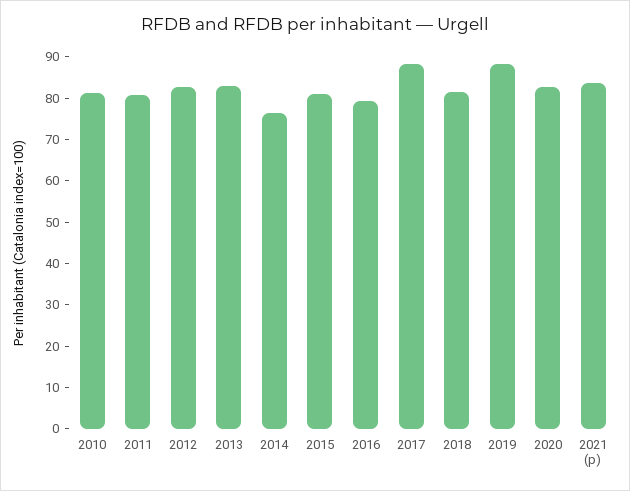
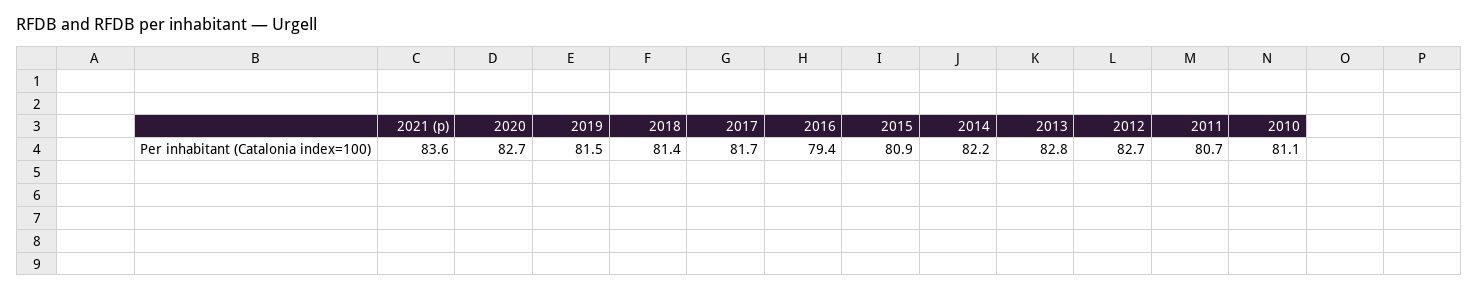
2014: 76 -> 82.2
2017: 88 -> 81.7
2019: 88 -> 81.5

